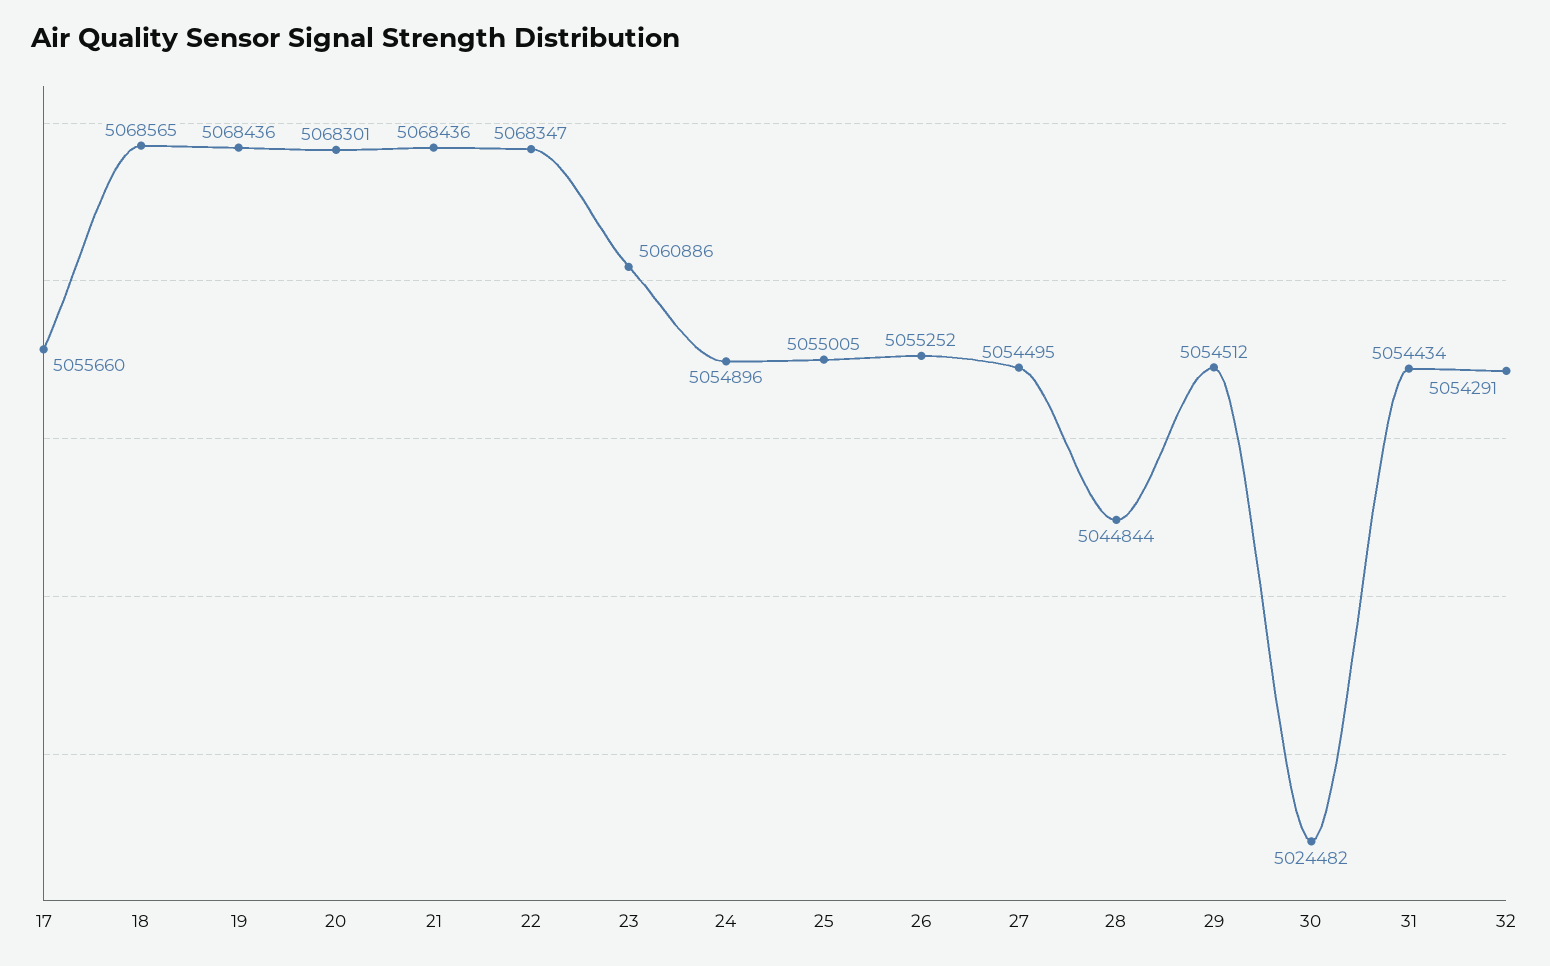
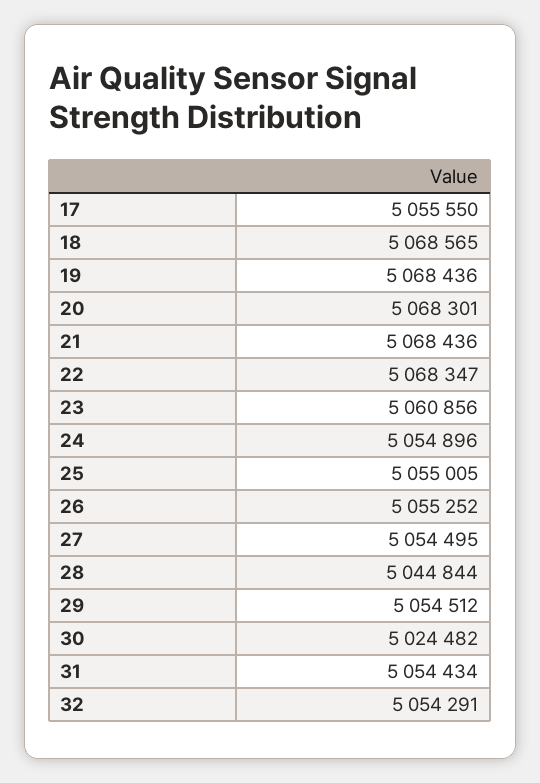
17: 5055660 -> 5055550
23: 5060886 -> 5060856

